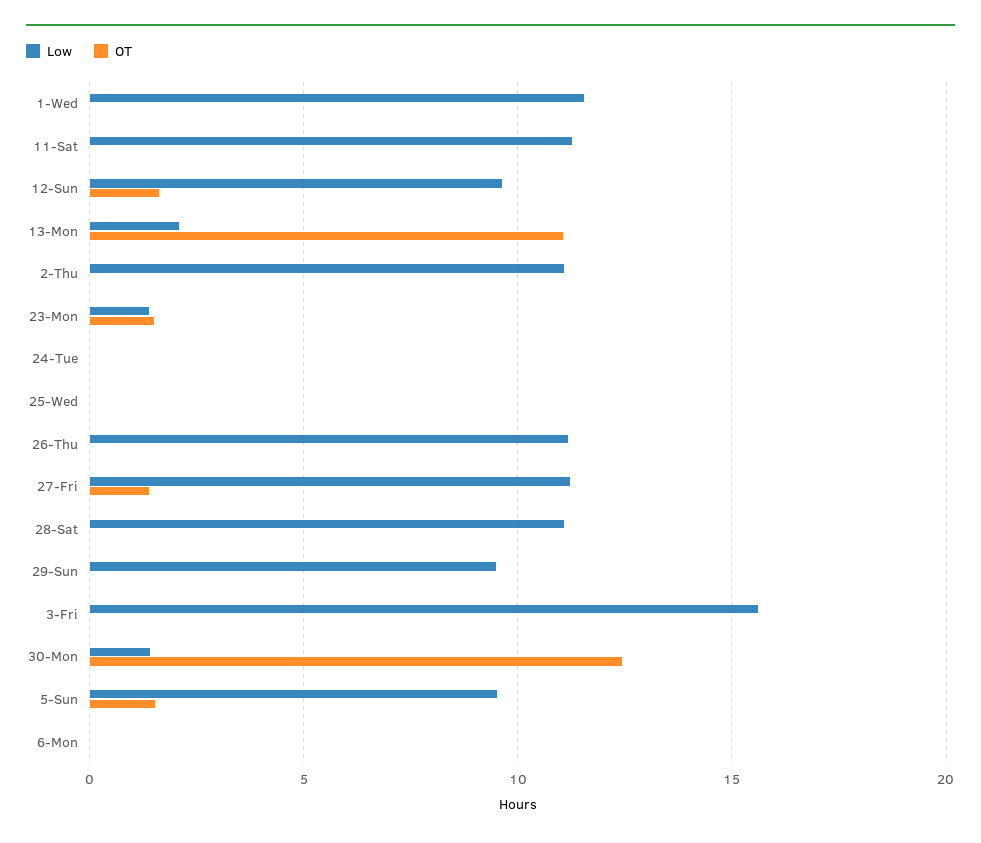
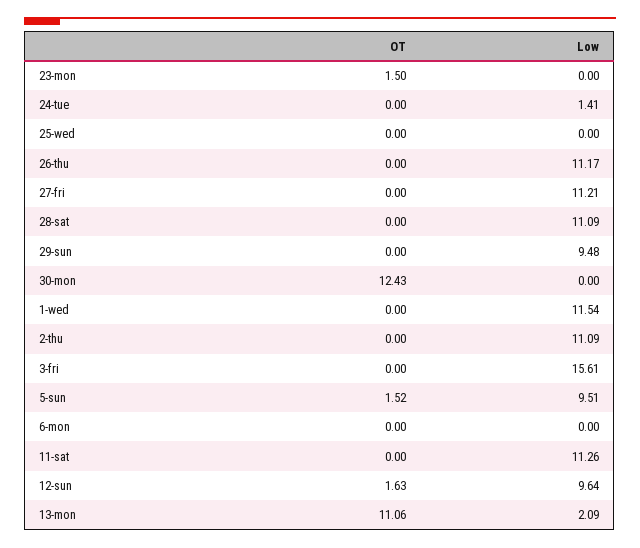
Low, 23-Mon: 1.5 -> 0
Low, 24-Tue: 0 -> 1.41
OT, 27-Fri: 1.5 -> 0
Low, 30-Mon: 1.5 -> 0

